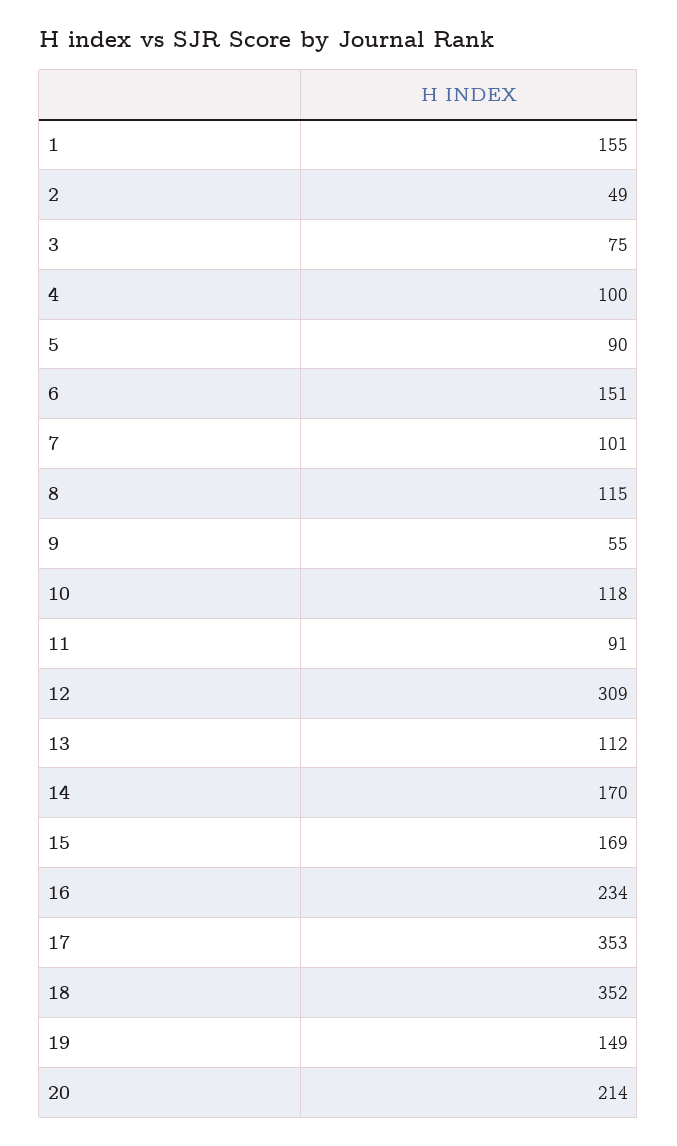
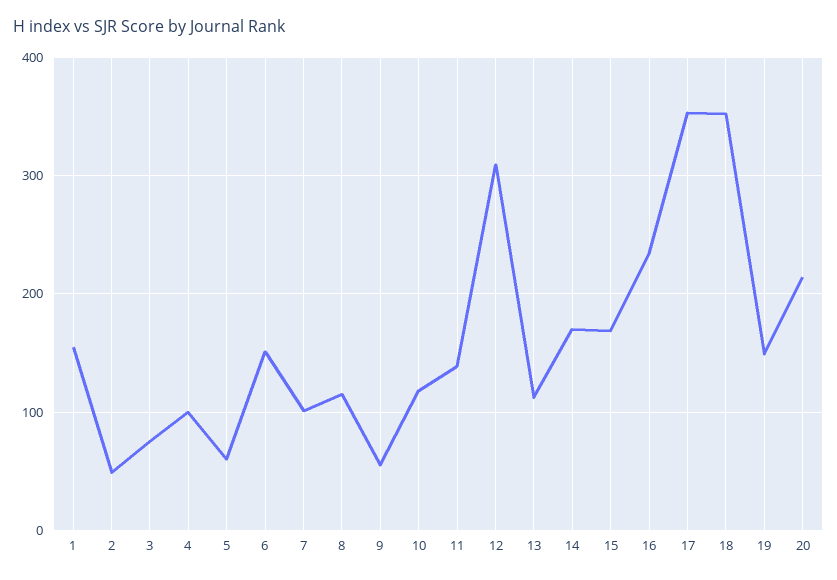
5: 90 -> 60
11: 91 -> 140

